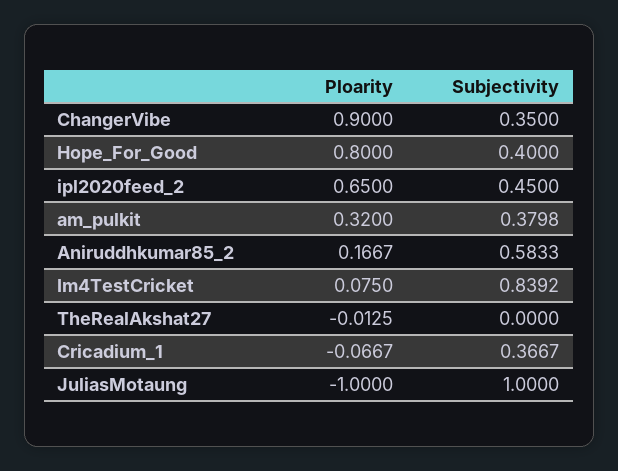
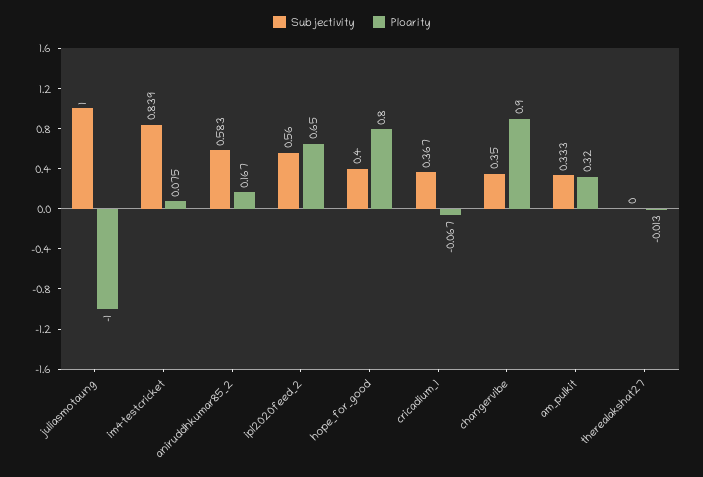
Subjectivity, ipl2020feed_2: 0.45 -> 0.56
Subjectivity, am_pulkit: 0.3798 -> 0.333

